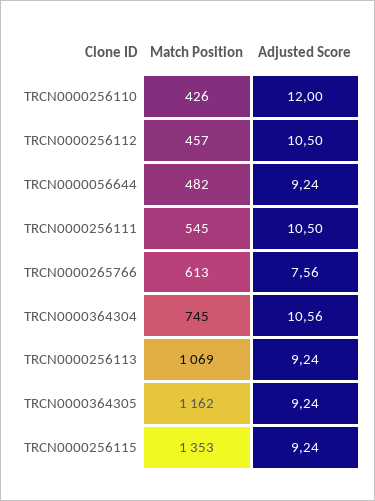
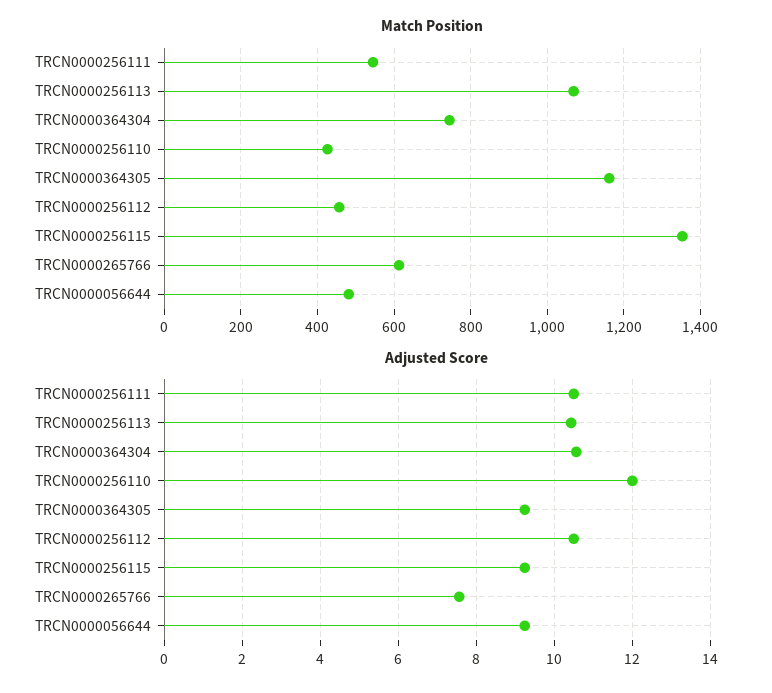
Adjusted Score, TRCN0000256113: 9.24 -> 10.4

